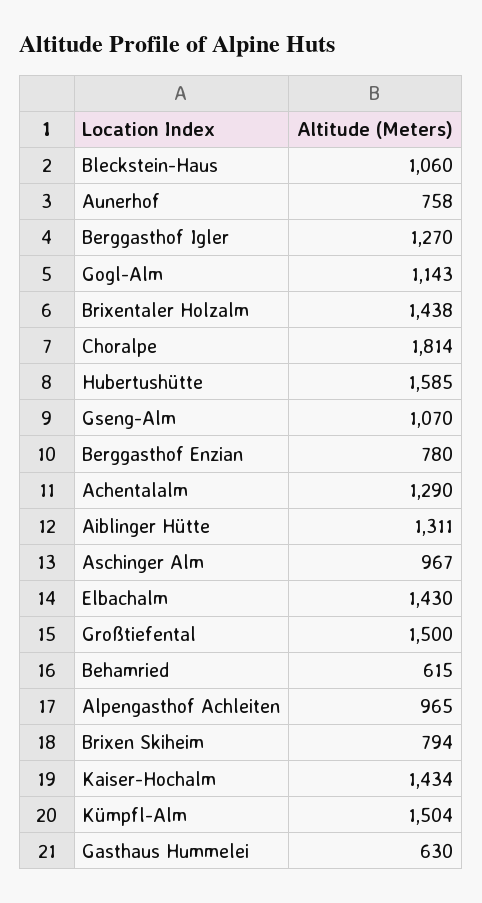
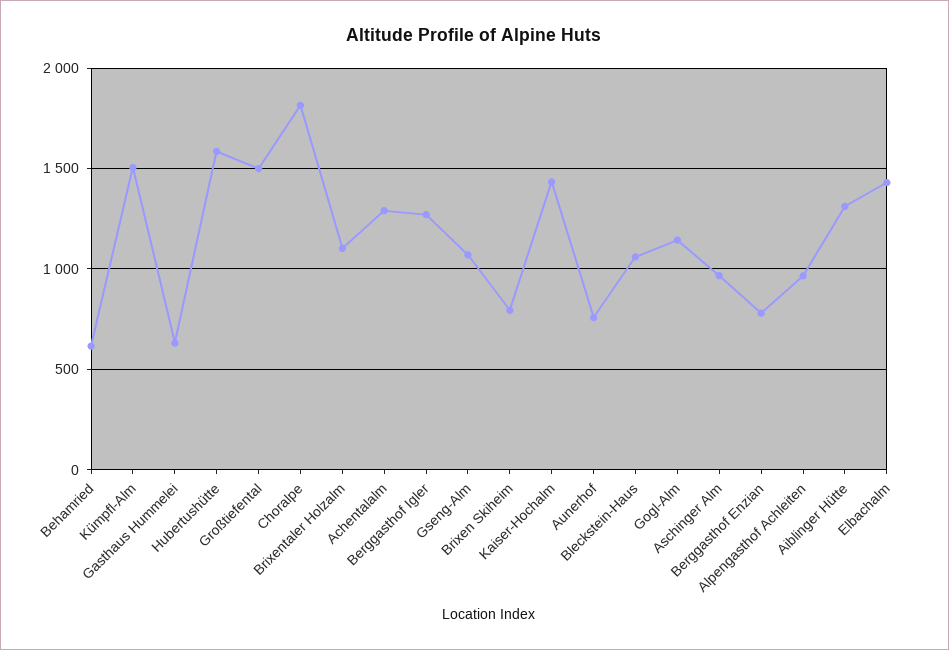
Brixentaler Holzalm: 1438 -> 1100

